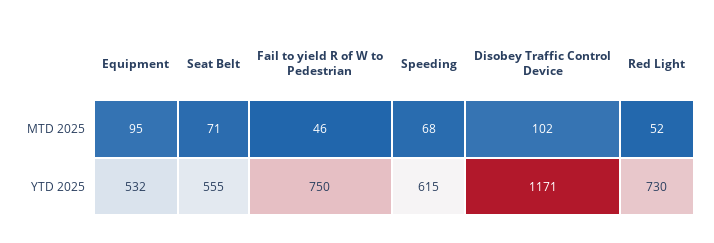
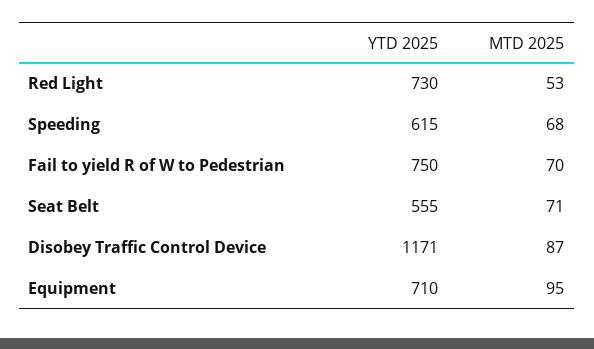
Fail to yield R of W to Pedestrian, MTD 2025: 46 -> 70
Disobey Traffic Control Device, MTD 2025: 102 -> 87
Red Light, MTD 2025: 52 -> 53
Equipment, YTD 2025: 532 -> 710

